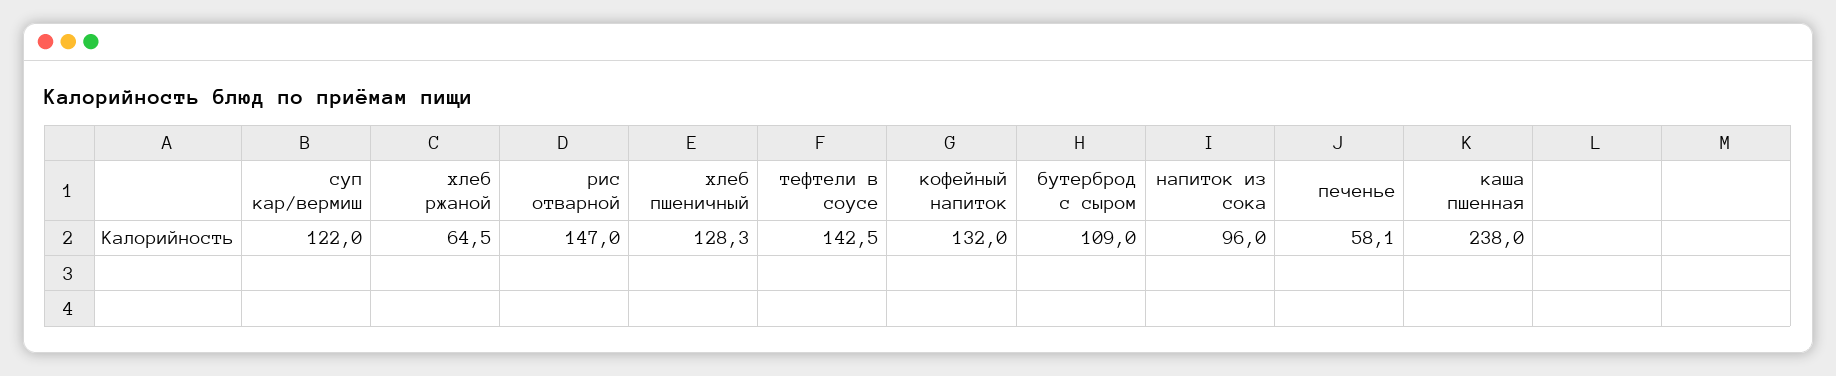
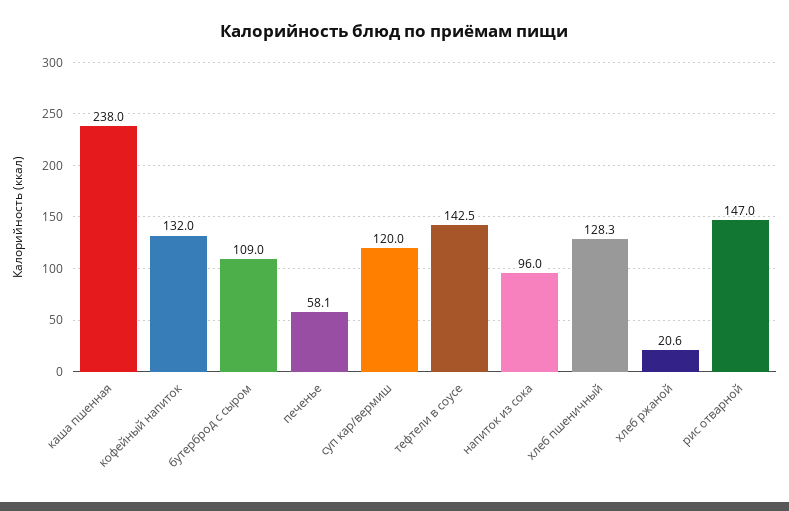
суп кар/вермиш: 122 -> 120
хлеб ржаной: 64.5 -> 20.6

